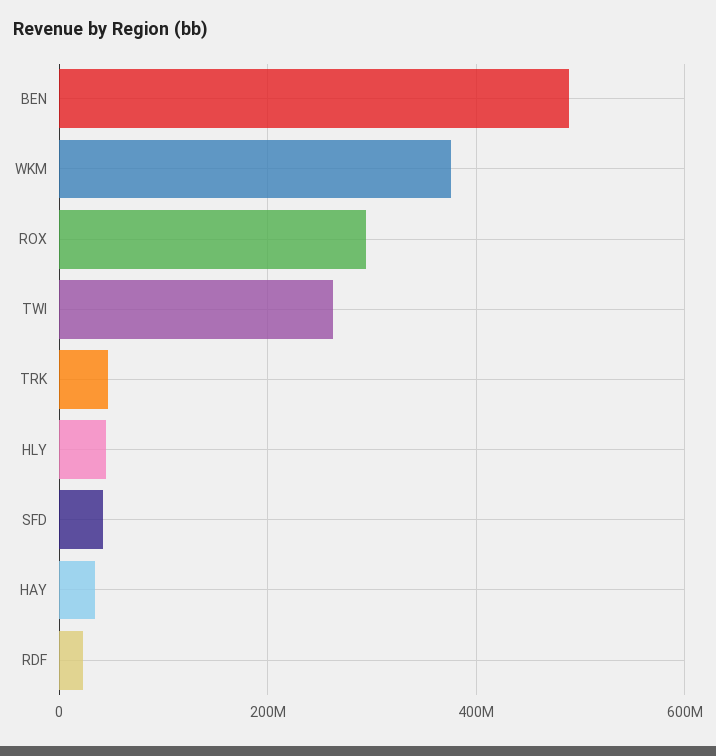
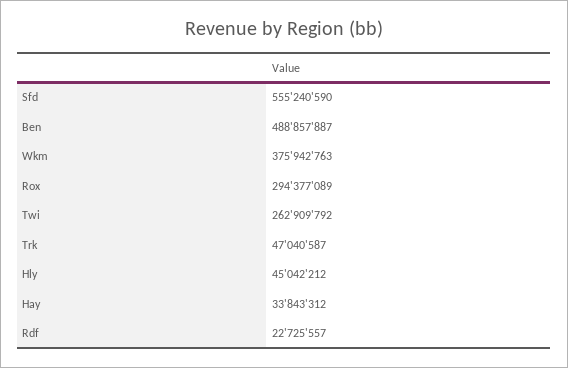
SFD: 40000000 -> 555240590

